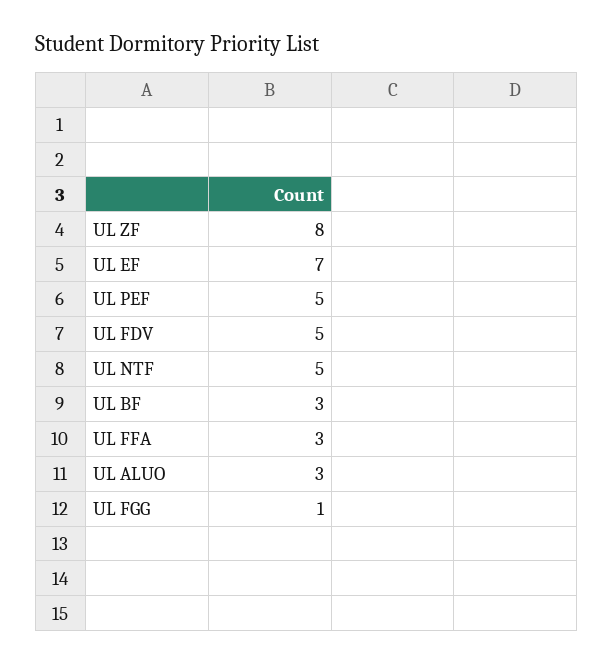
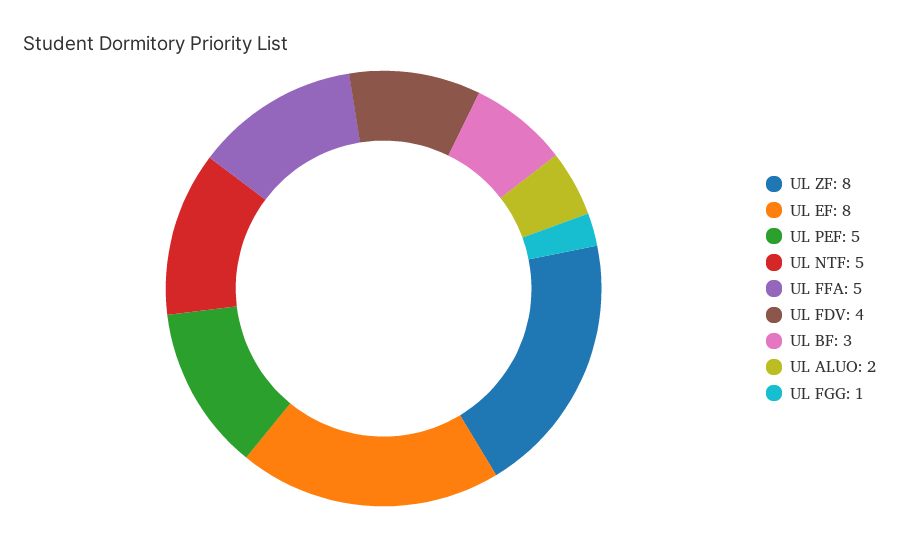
UL EF: 7 -> 8
UL FDV: 5 -> 4
UL FFA: 3 -> 5
UL ALUO: 3 -> 2

